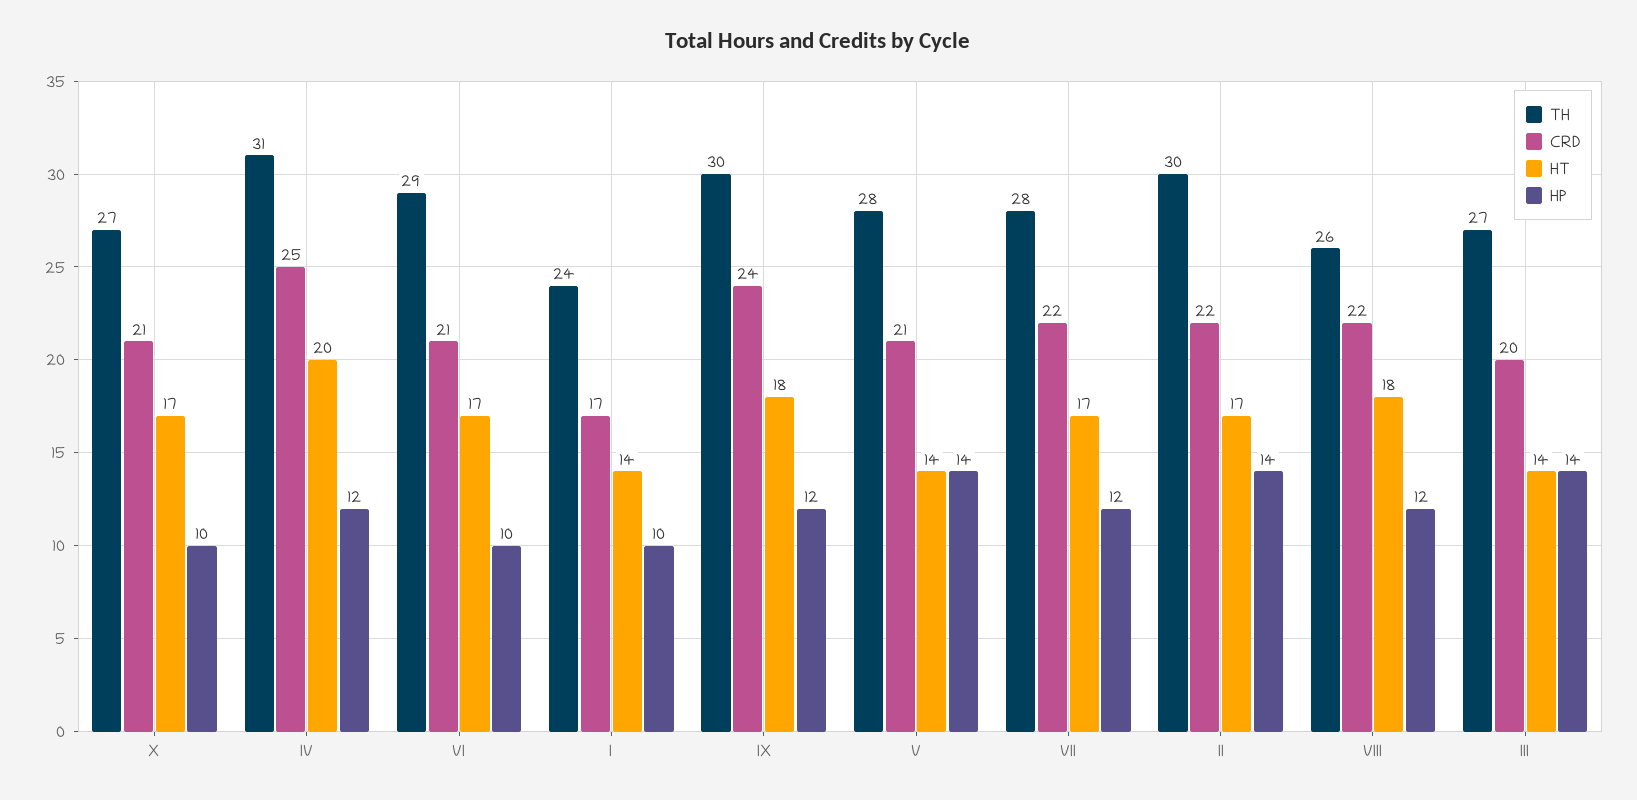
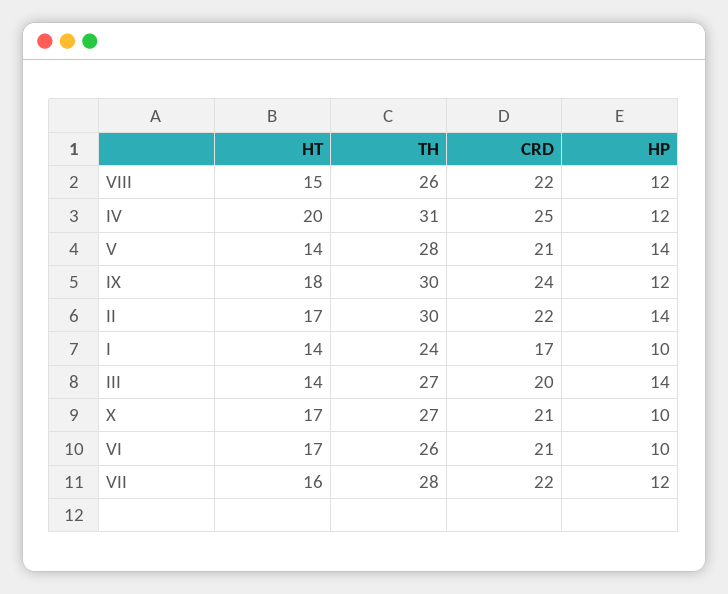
TH, VI: 29 -> 26
HT, VII: 17 -> 16
HT, VIII: 18 -> 15

